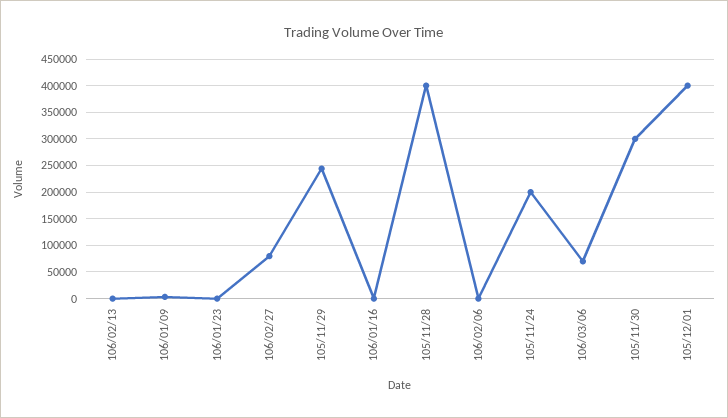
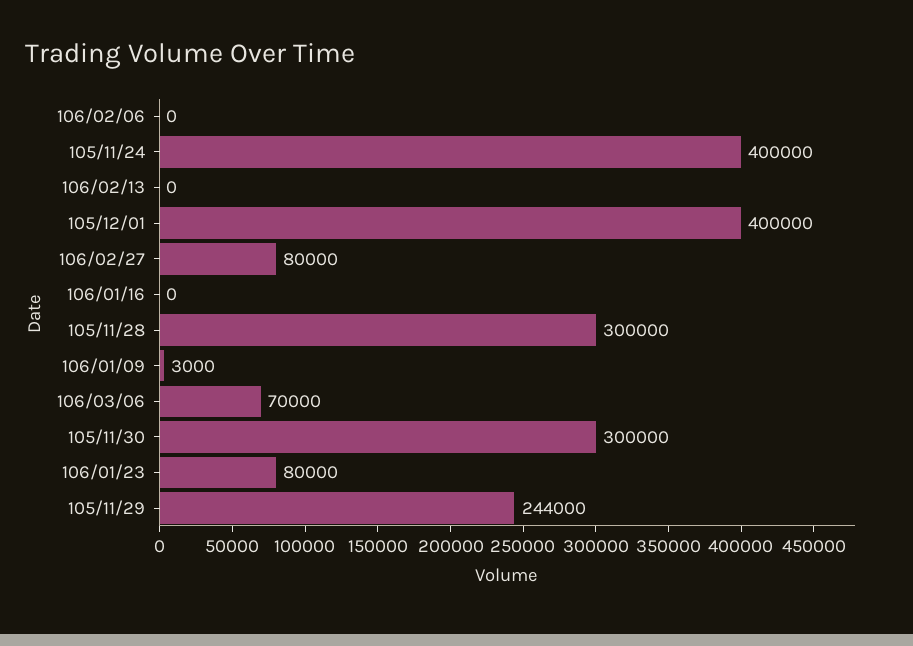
106/01/23: 0 -> 80000
105/11/28: 400000 -> 300000
105/11/24: 200000 -> 400000

